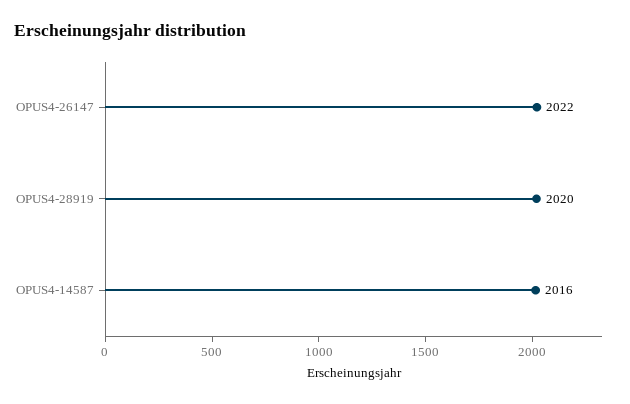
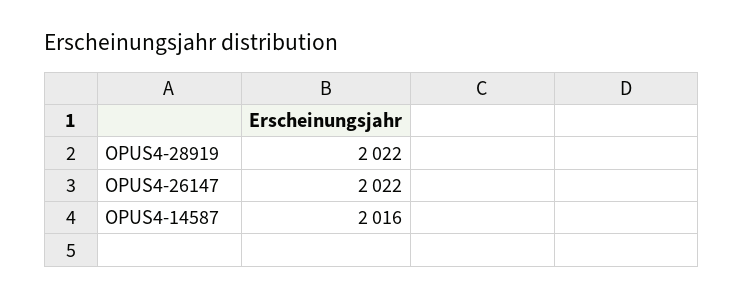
OPUS4-28919: 2020 -> 2022

